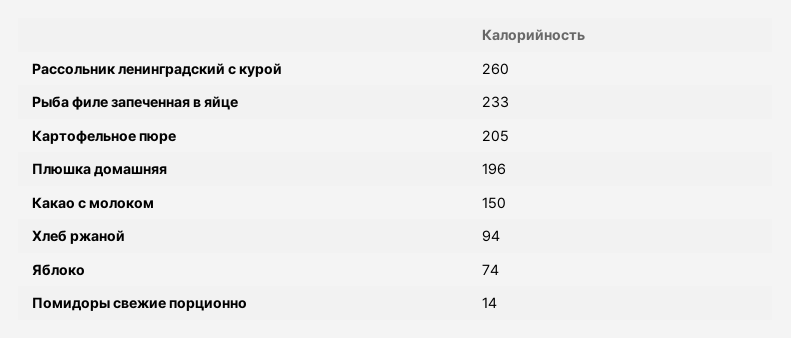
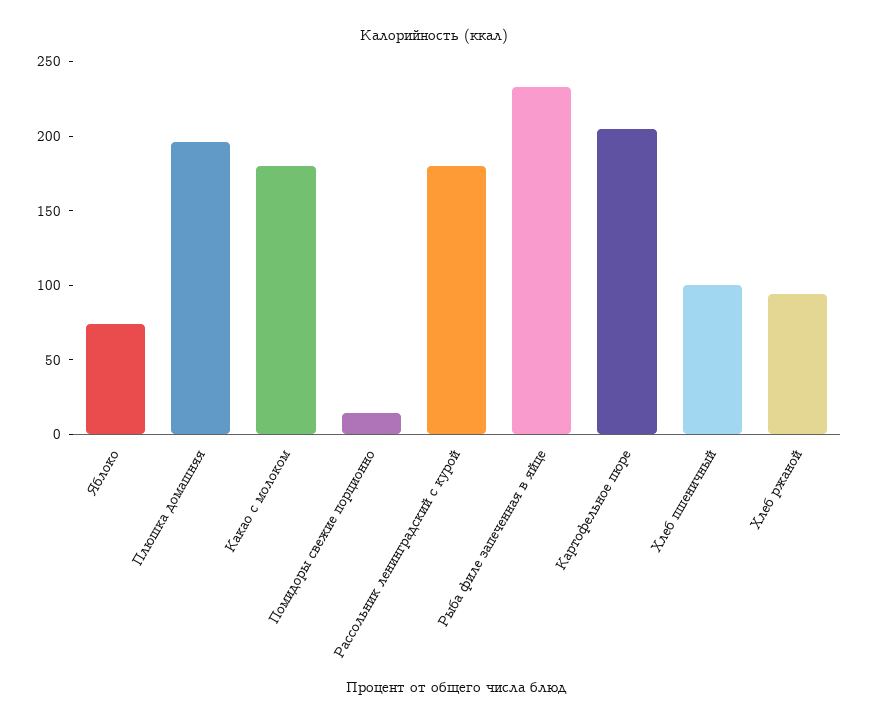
Рассольник ленинградский с курой: 260 -> 180
Какао с молоком: 150 -> 180
Хлеб пшеничный: none -> 100

